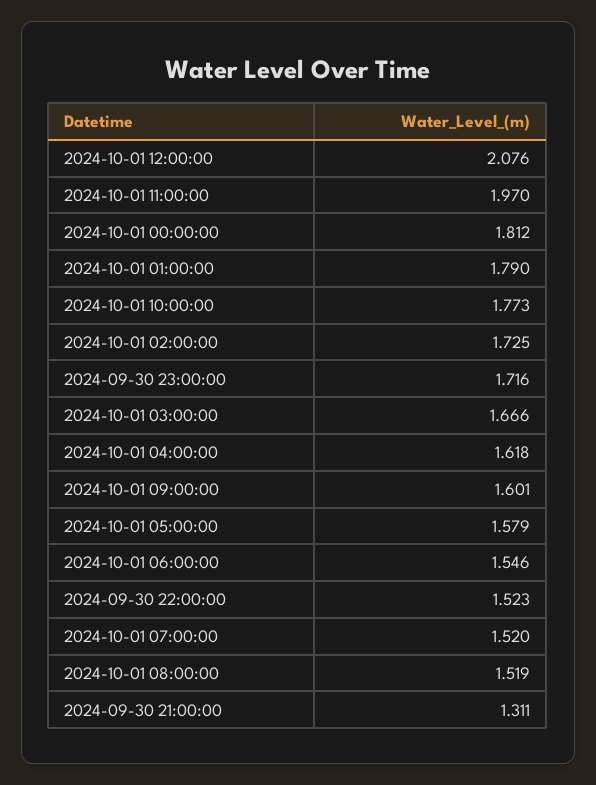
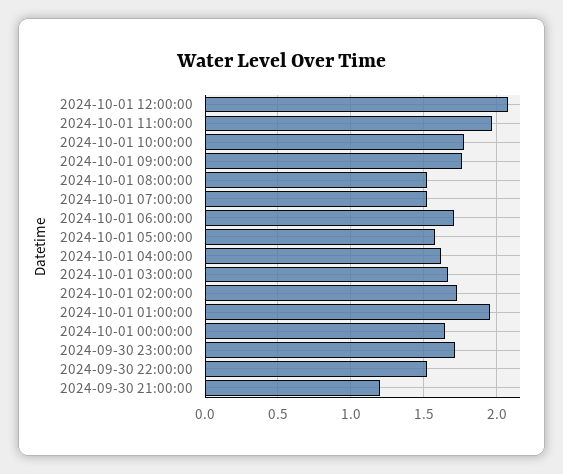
2024-10-01 00:00:00: 1.812 -> 1.65
2024-10-01 01:00:00: 1.79 -> 1.95
2024-10-01 09:00:00: 1.601 -> 1.75
2024-10-01 06:00:00: 1.546 -> 1.7
2024-09-30 21:00:00: 1.311 -> 1.2

